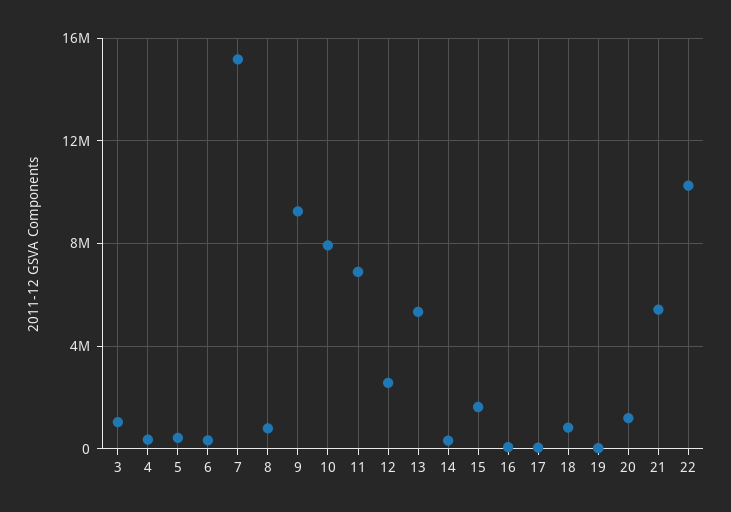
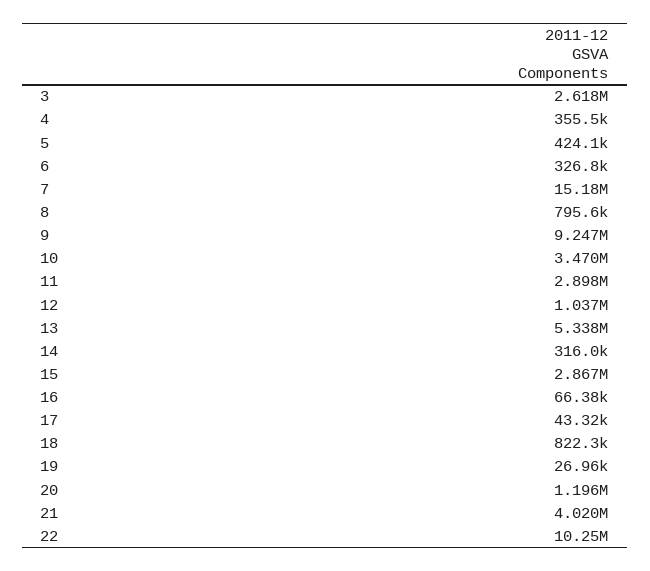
3: 1000000 -> 2618000
10: 8000000 -> 3470000
11: 7000000 -> 2898000
12: 2500000 -> 1037000
15: 1500000 -> 2867000
21: 5500000 -> 4020000

